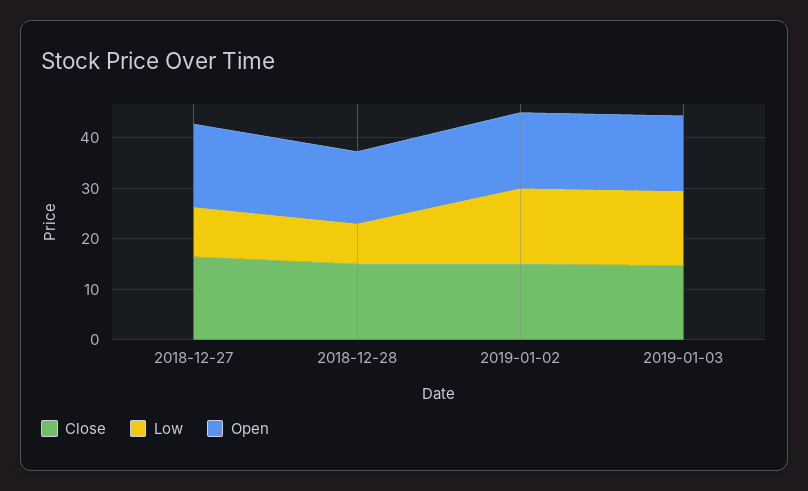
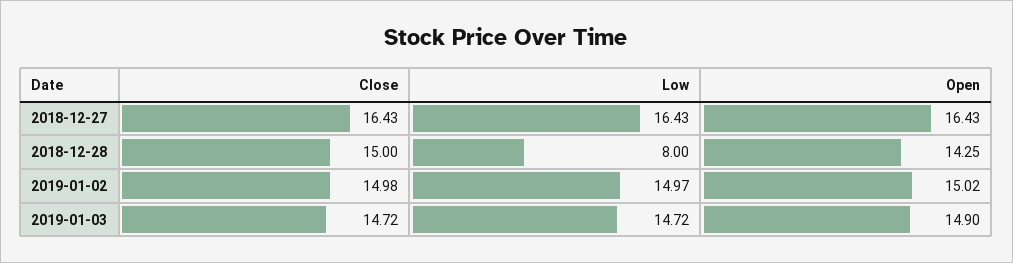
Low, 2018-12-27: 10 -> 16.43

